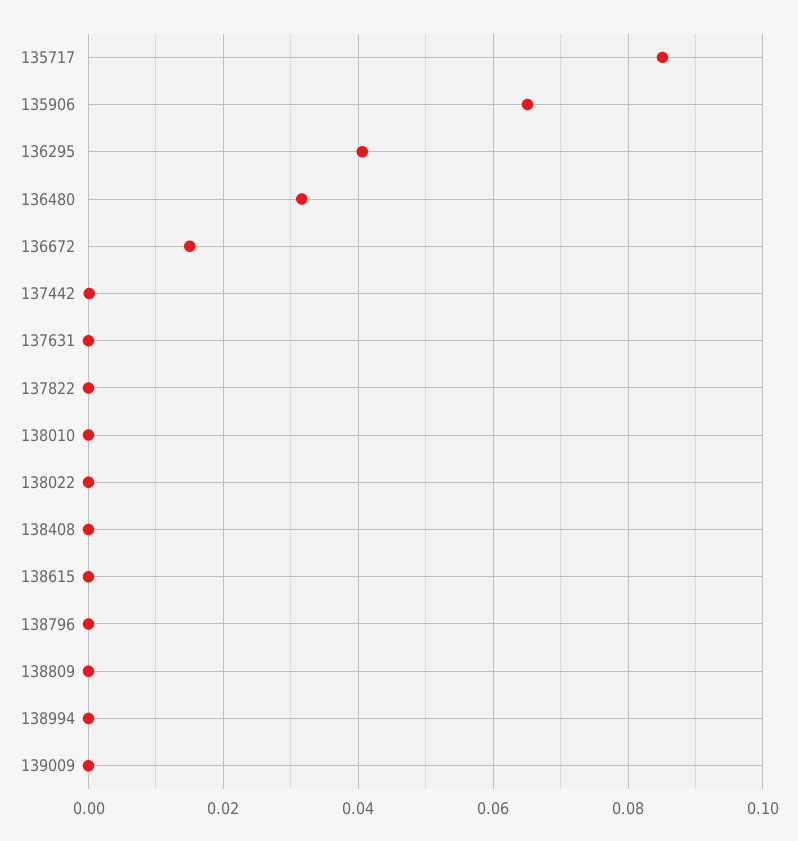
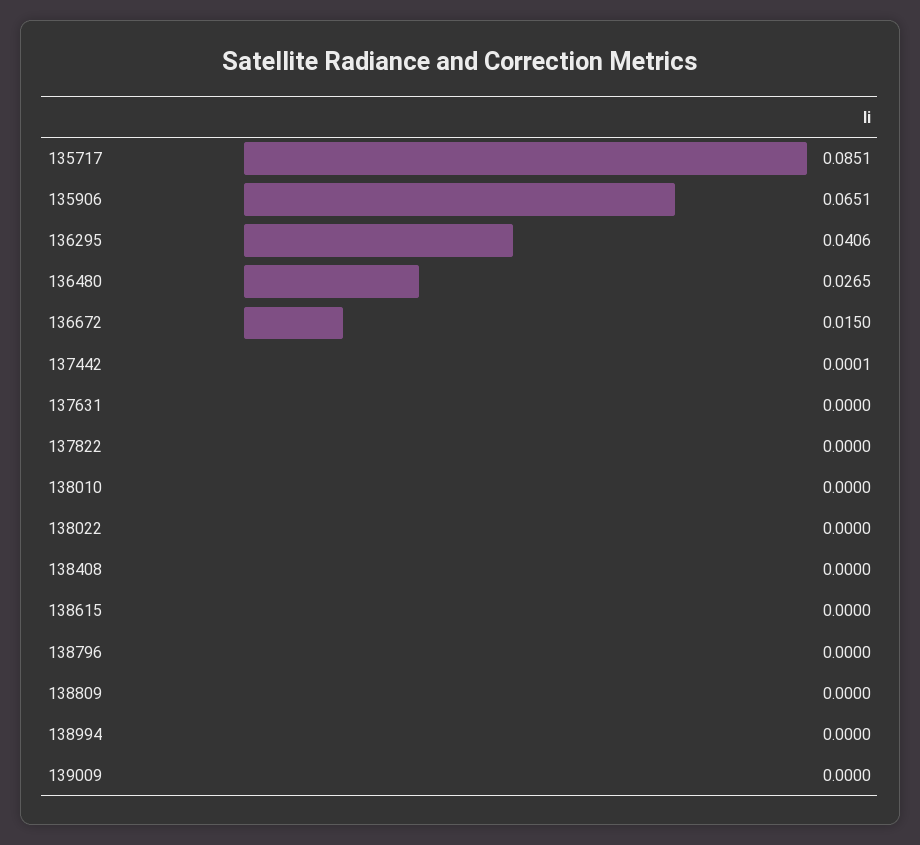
136480: 0.032 -> 0.0265

